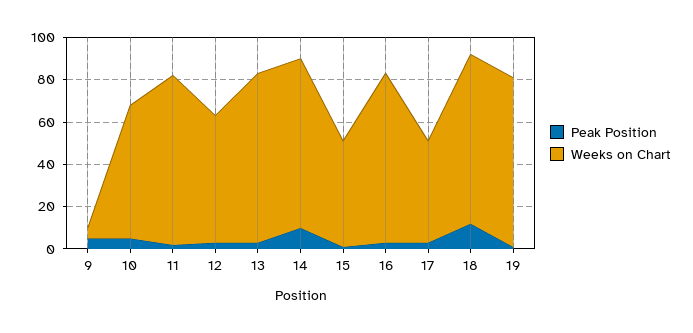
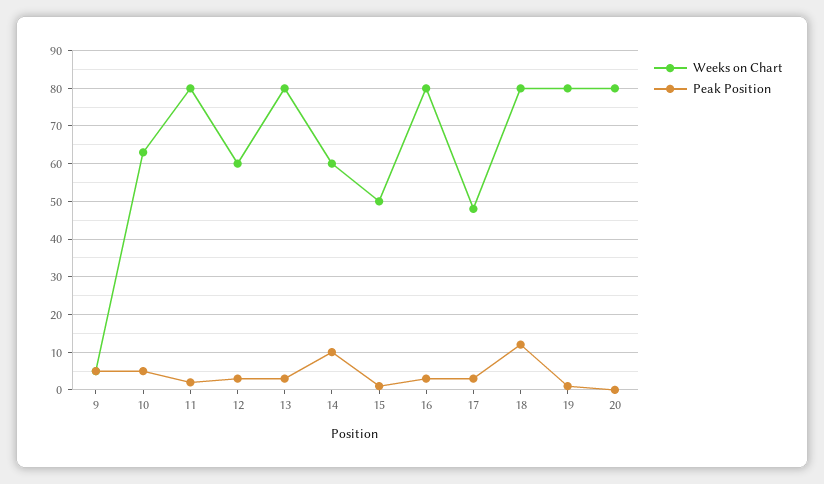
Weeks on Chart, 14: 80 -> 60
Weeks on Chart, 20: none -> 80
Peak Position, 20: none -> 0

